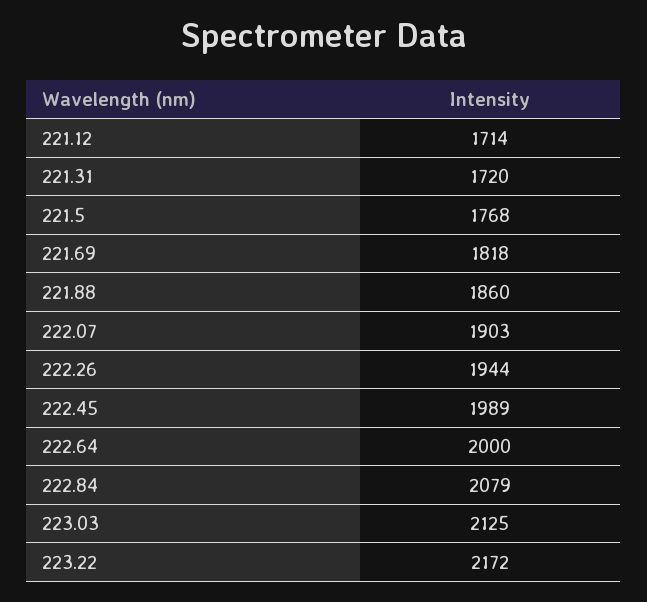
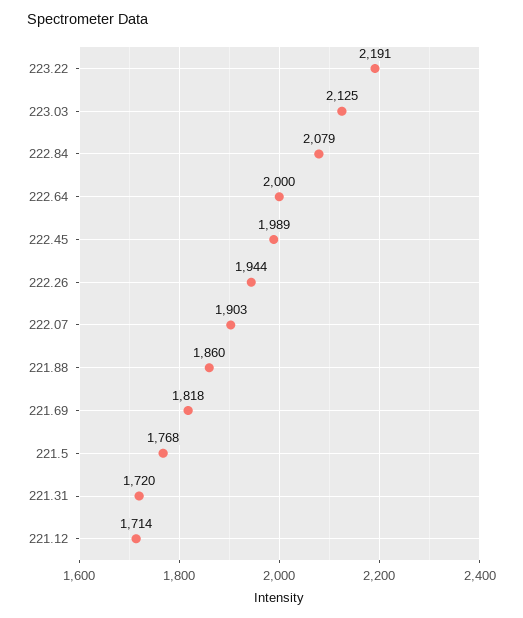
223.22: 2172 -> 2191

